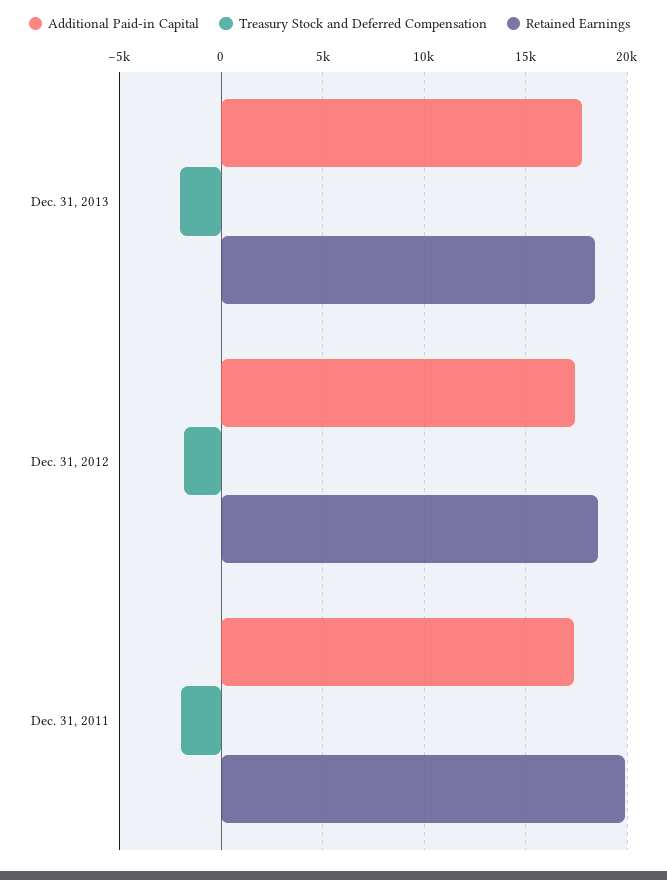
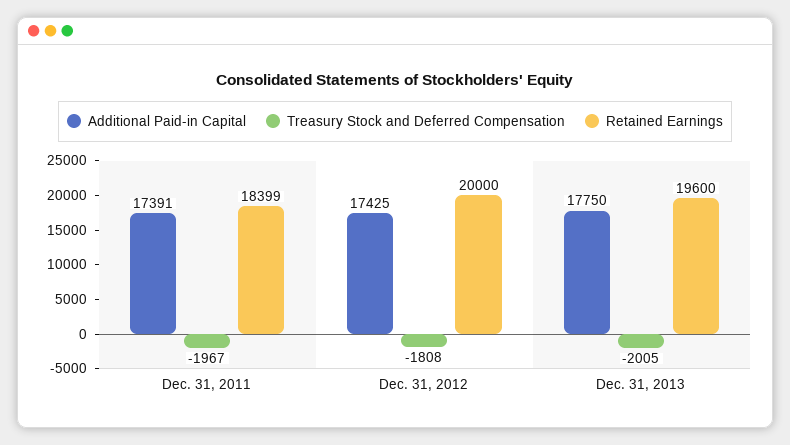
Retained Earnings, Dec. 31, 2013: 18500 -> 19600
Retained Earnings, Dec. 31, 2012: 18500 -> 20000
Retained Earnings, Dec. 31, 2011: 20000 -> 18399

